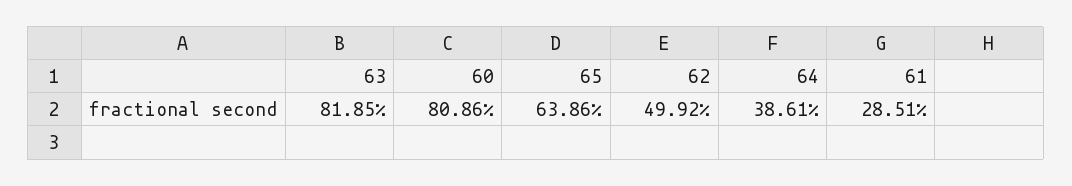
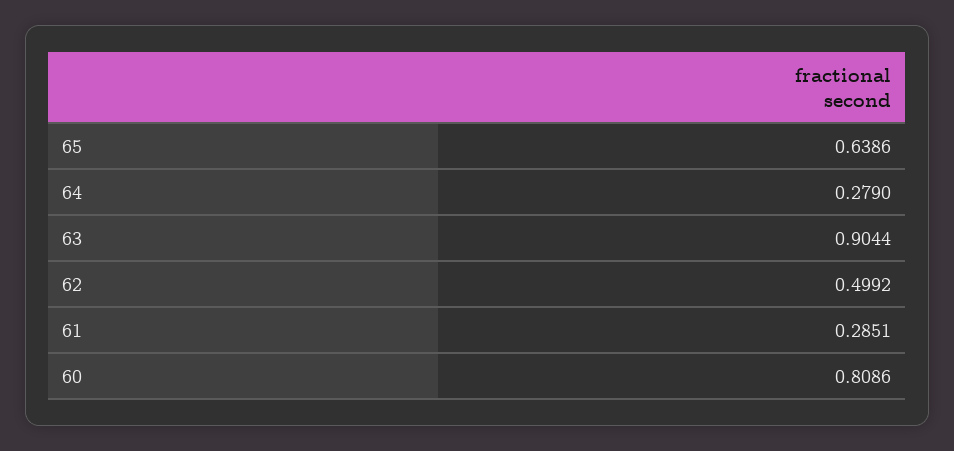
63: 0.8185 -> 0.9044
64: 0.3861 -> 0.279

